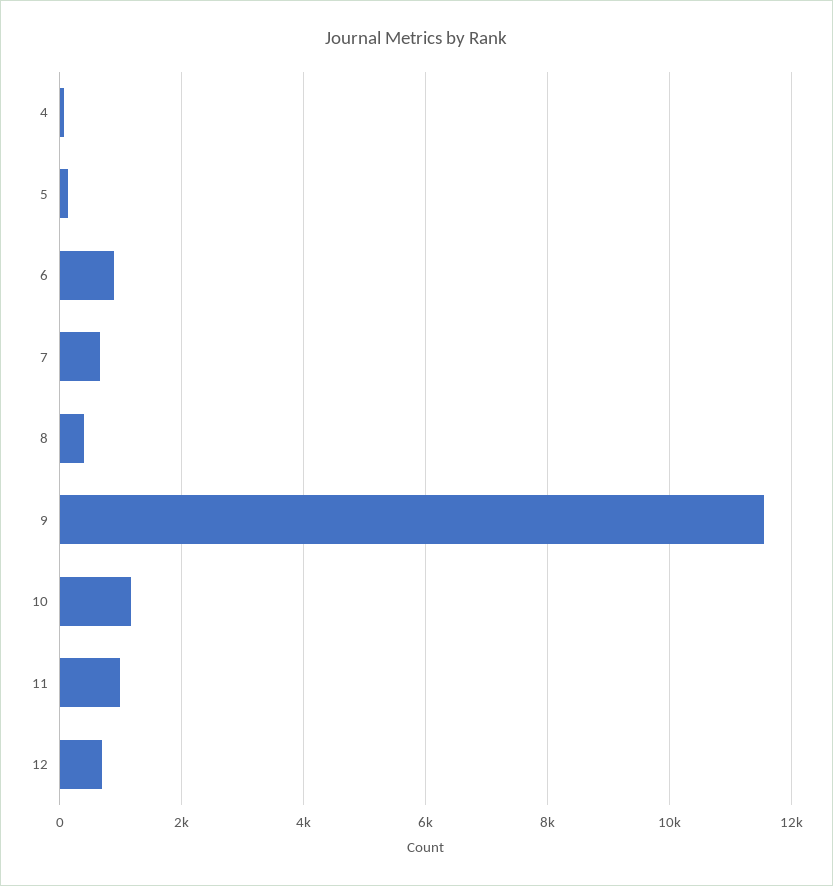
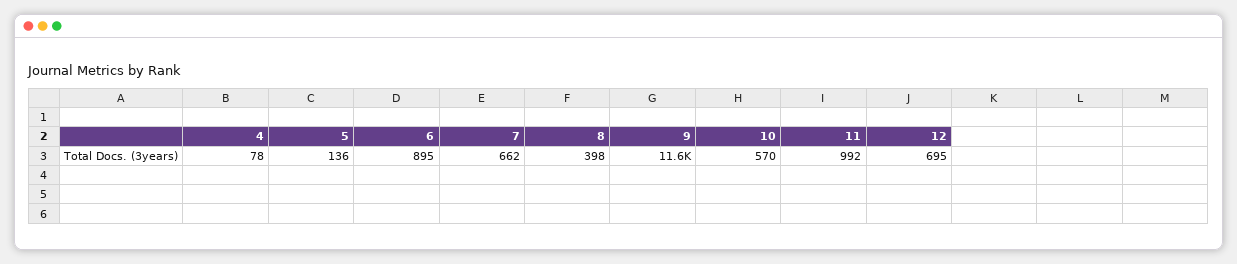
10: 1200 -> 570

